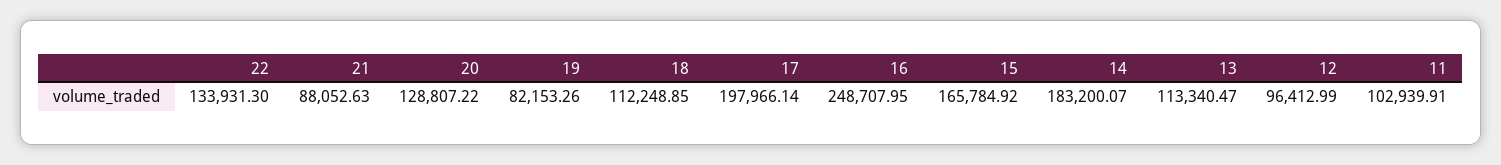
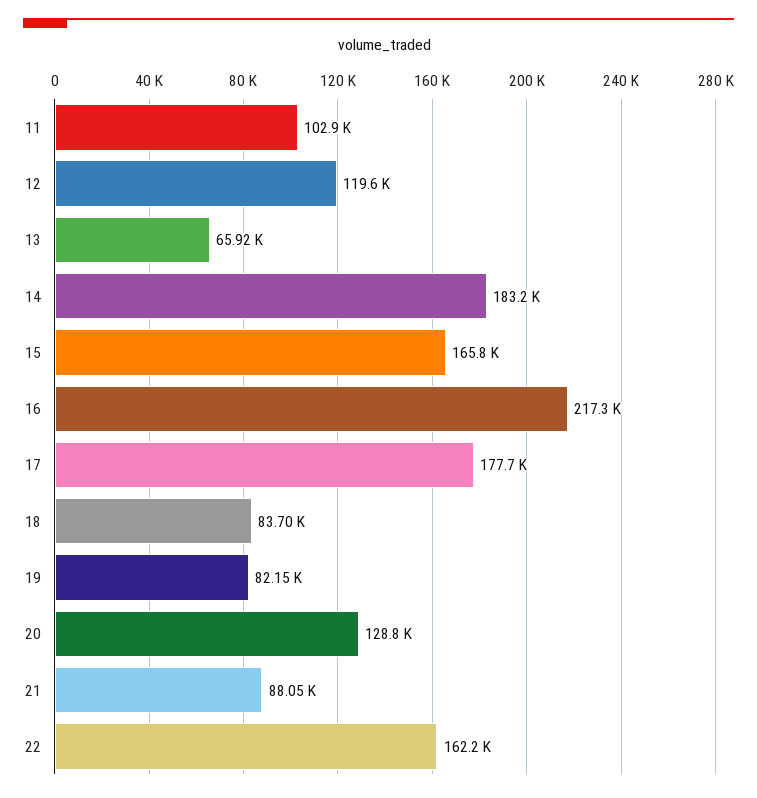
22: 133931.3 -> 162200
18: 112248.85 -> 83700
17: 197966.14 -> 177700
16: 248707.95 -> 217300
13: 113340.47 -> 65920
12: 96412.99 -> 119600

